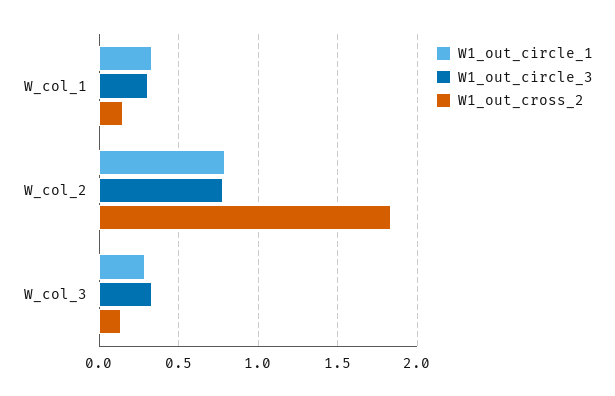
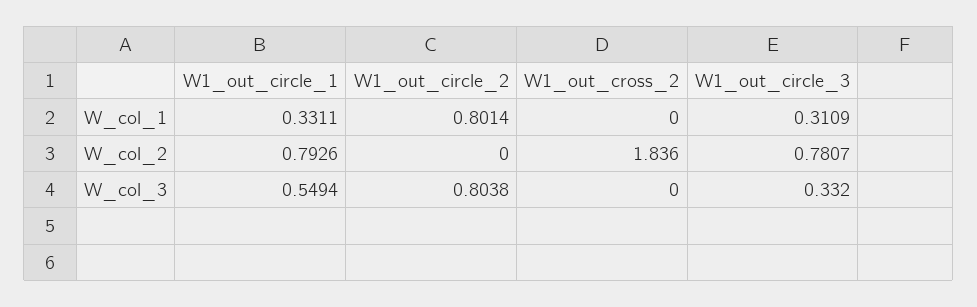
W1_out_cross_2, W_col_1: 0.15 -> 0
W1_out_circle_1, W_col_3: 0.3 -> 0.5494
W1_out_cross_2, W_col_3: 0.15 -> 0
W1_out_circle_2, W_col_1: none -> 0.8014
W1_out_circle_2, W_col_2: none -> 0
W1_out_circle_2, W_col_3: none -> 0.8038

